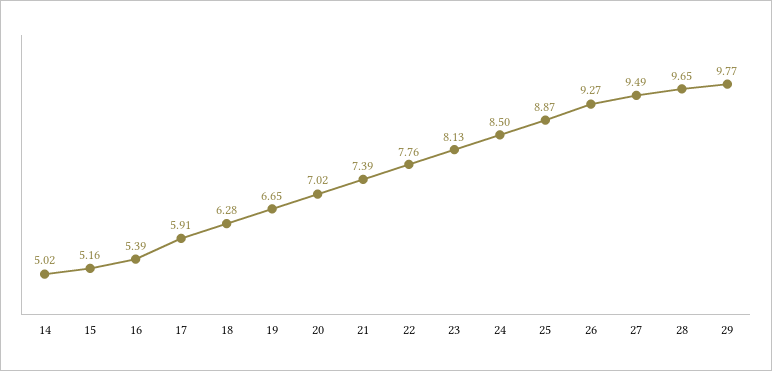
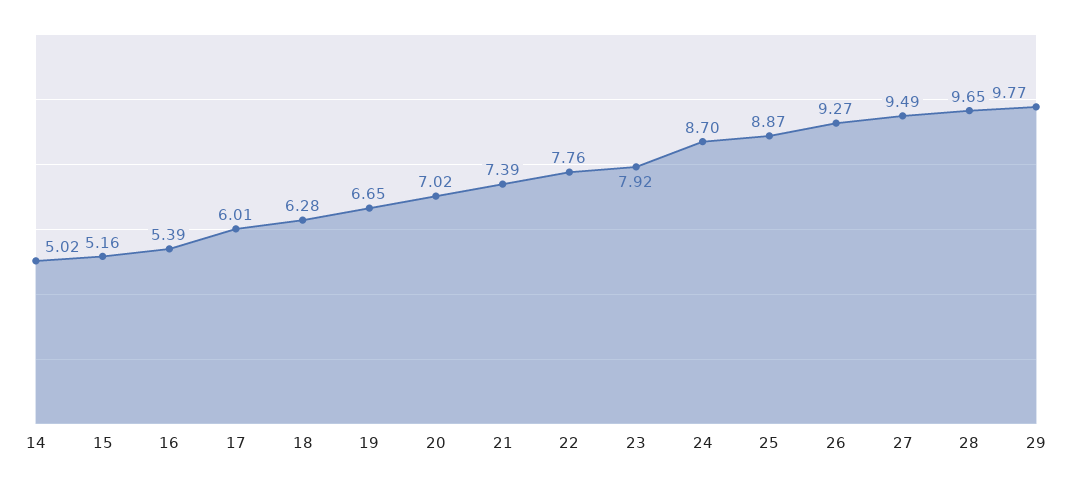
17: 5.91 -> 6.01
23: 8.13 -> 7.92
24: 8.5 -> 8.7

